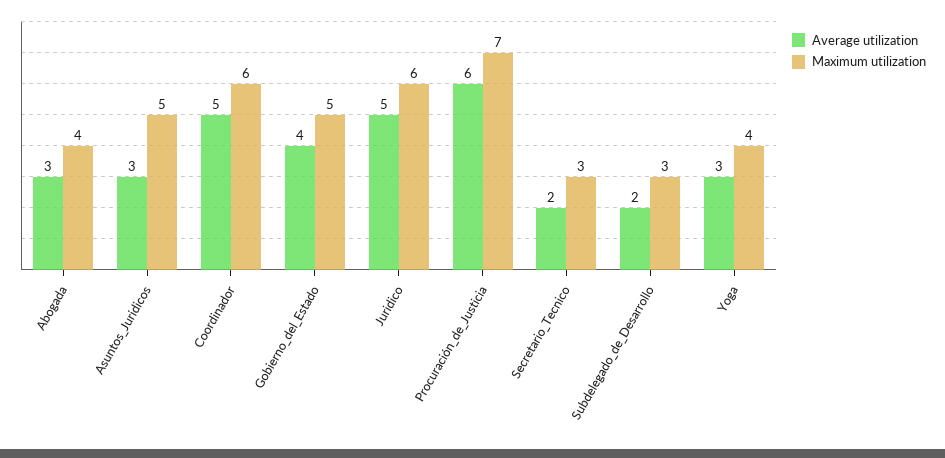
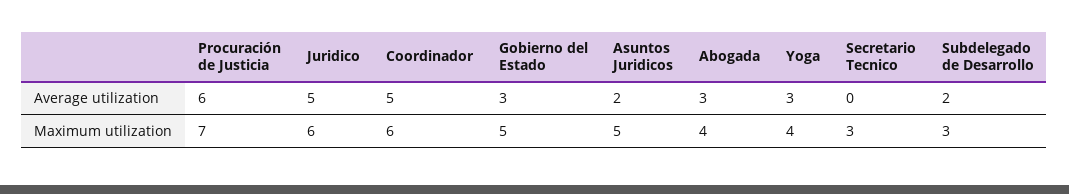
Average utilization, Asuntos_Juridicos: 3 -> 2
Average utilization, Gobierno_del_Estado: 4 -> 3
Average utilization, Secretario_Tecnico: 2 -> 0

